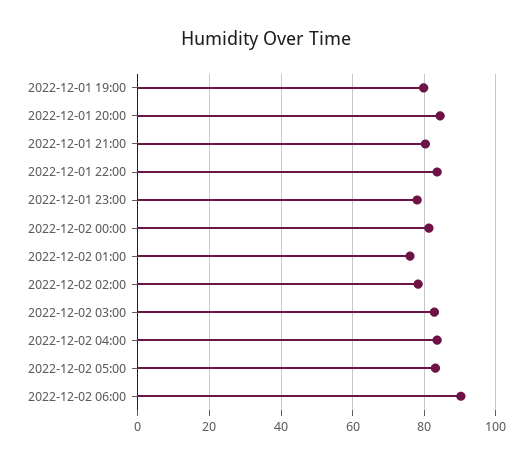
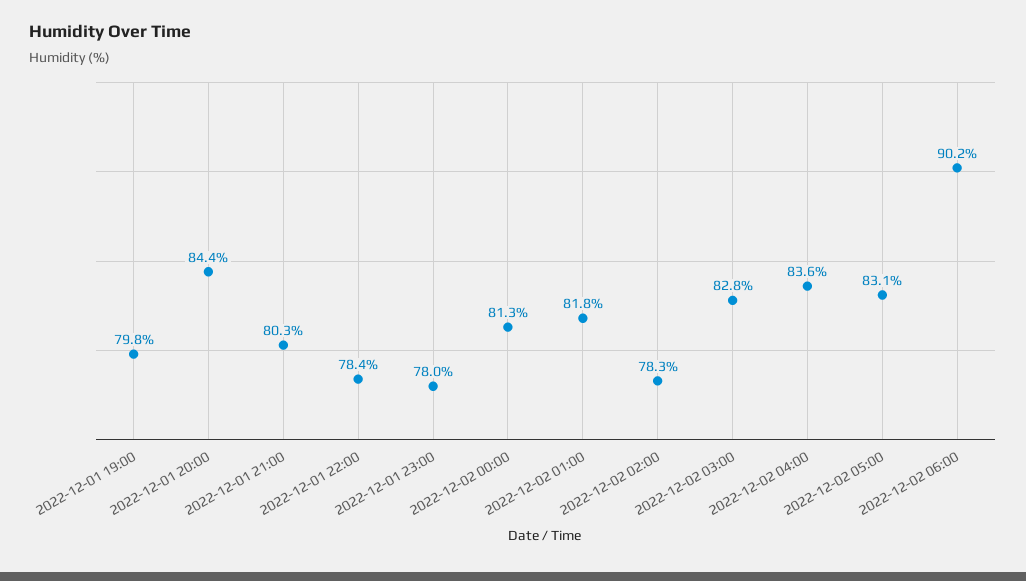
2022-12-01 22:00: 84 -> 78.4
2022-12-02 01:00: 76 -> 81.8

